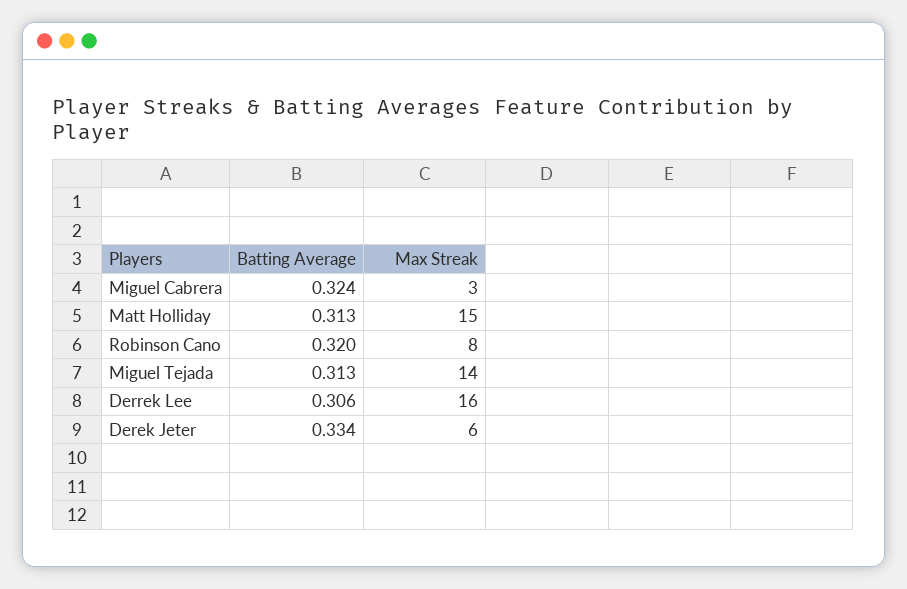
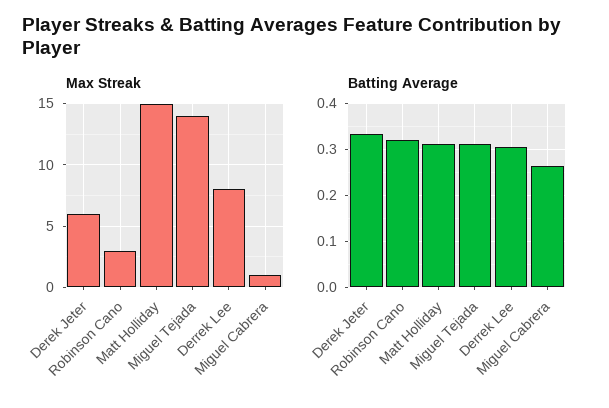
Batting Average, Miguel Cabrera: 0.324 -> 0.26
Max Streak, Miguel Cabrera: 3 -> 1
Max Streak, Robinson Cano: 8 -> 3
Max Streak, Derrek Lee: 16 -> 8

